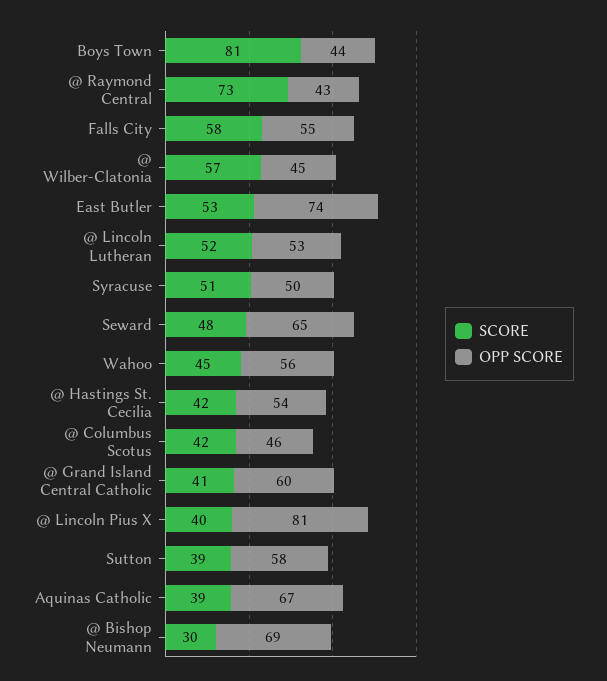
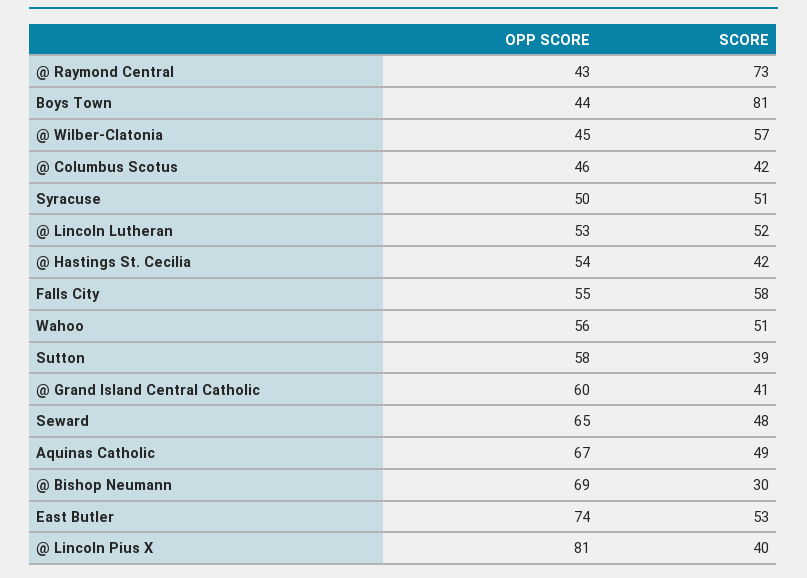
SCORE, Wahoo: 45 -> 51
SCORE, Aquinas Catholic: 39 -> 49

